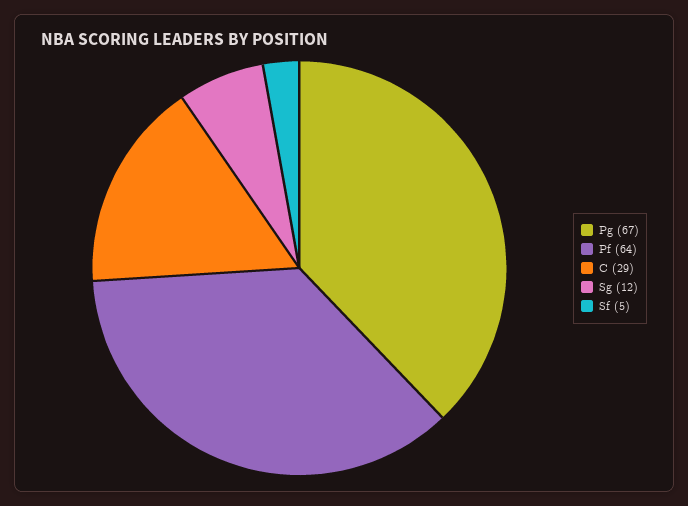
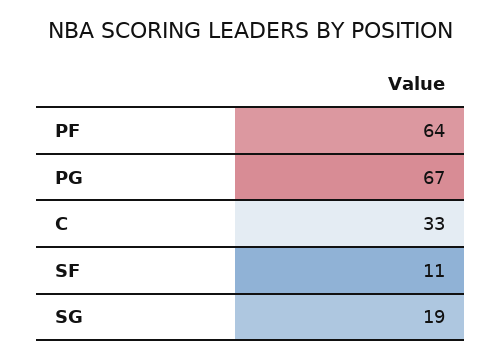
C: 29 -> 33
Sg: 12 -> 19
Sf: 5 -> 11

